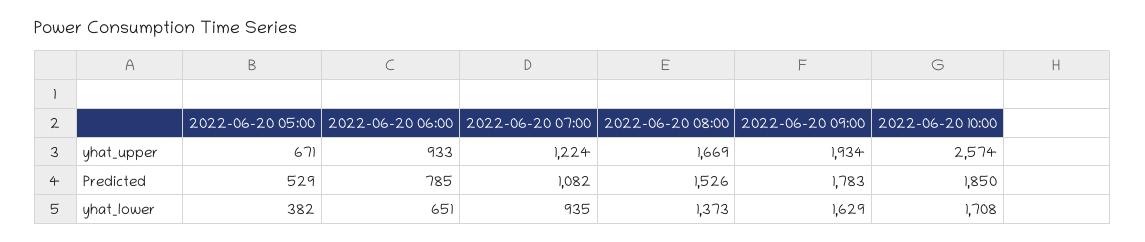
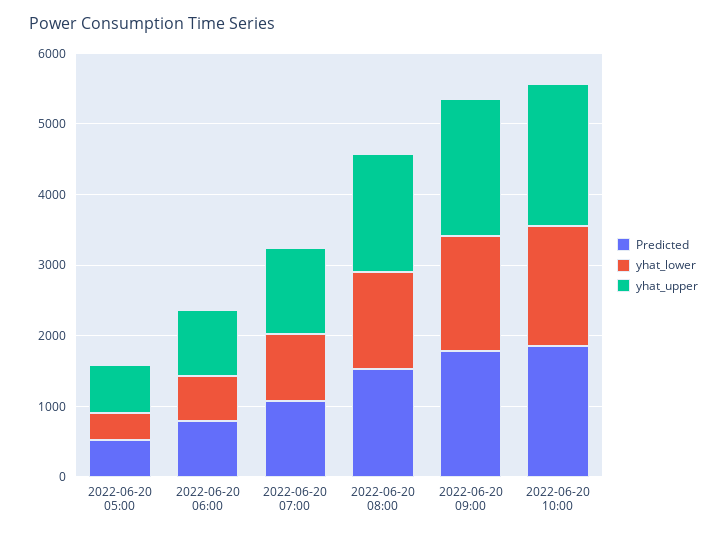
yhat_upper, 2022-06-20 10:00: 2574 -> 2000

